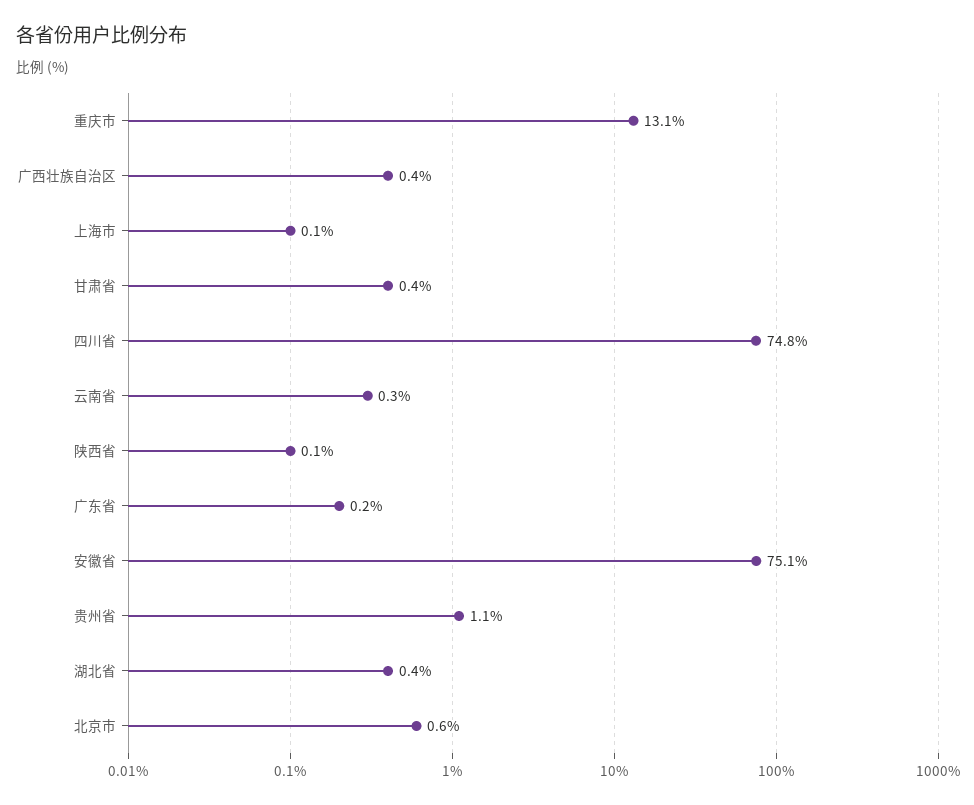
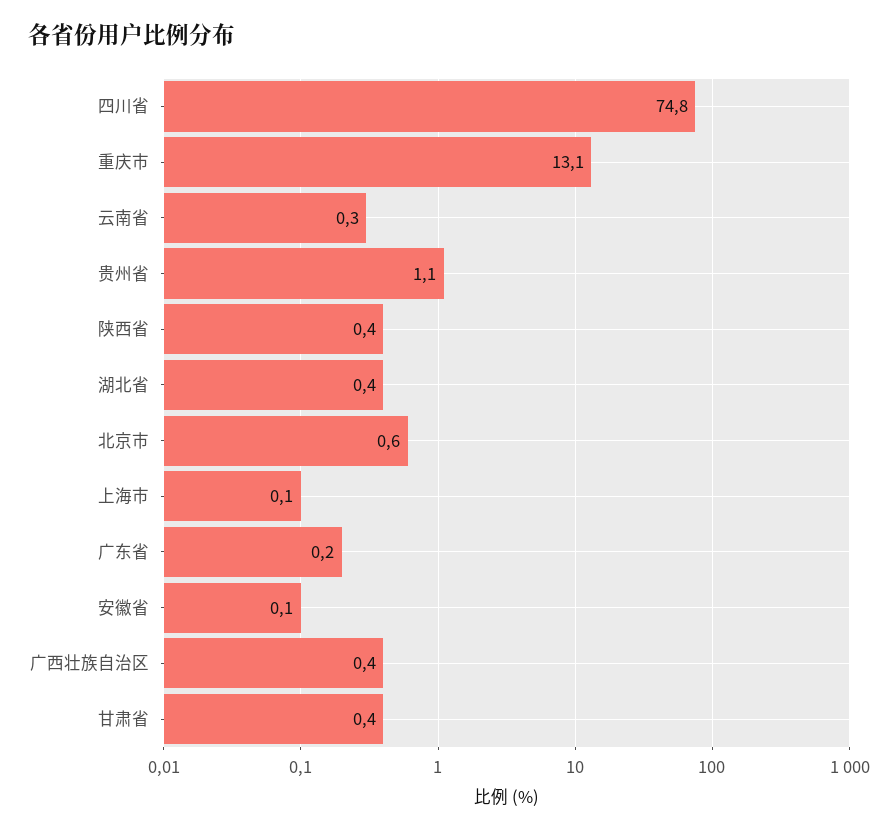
陕西省: 0.1 -> 0.4
安徽省: 75.1 -> 0.1

